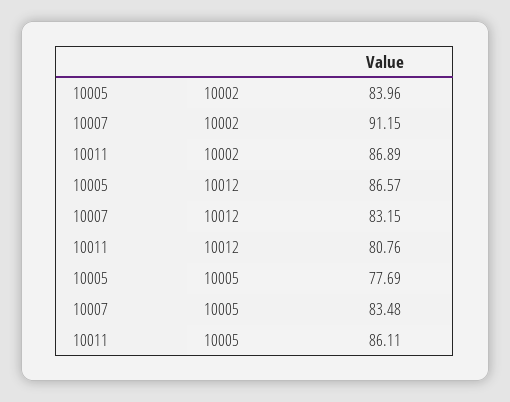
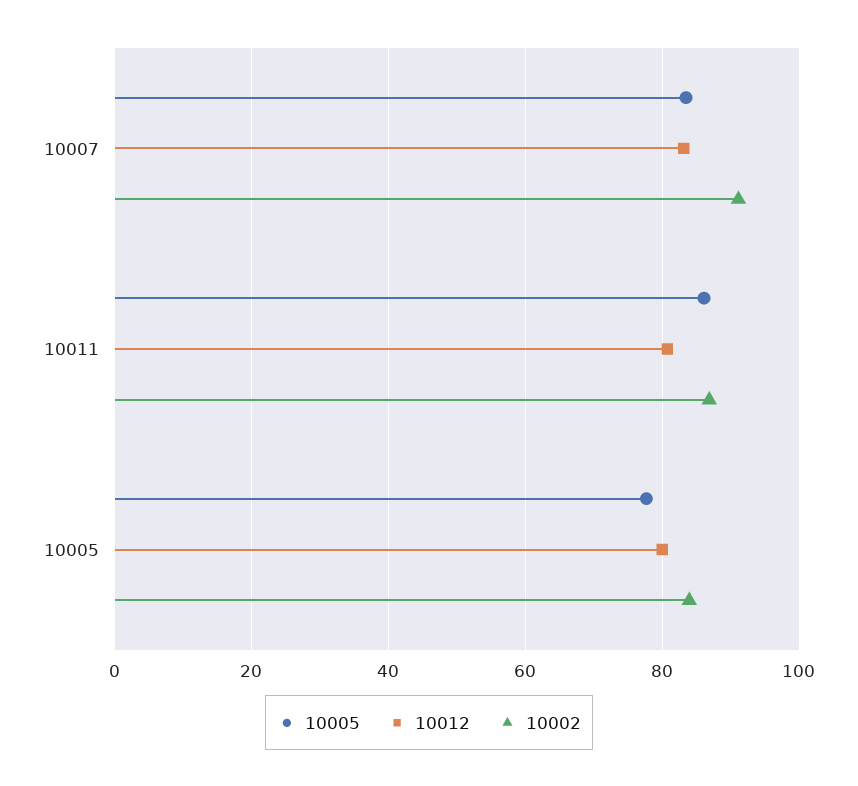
10012, 10005: 86.57 -> 80

